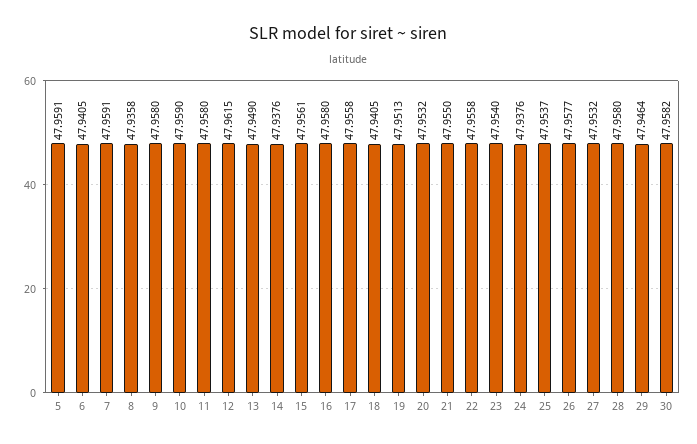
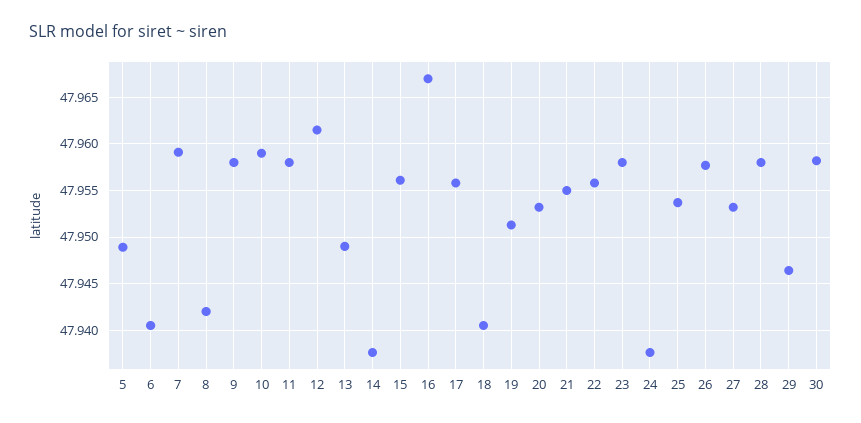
5: 47.9591 -> 47.949
8: 47.9358 -> 47.942
16: 47.958 -> 47.967
23: 47.954 -> 47.958

